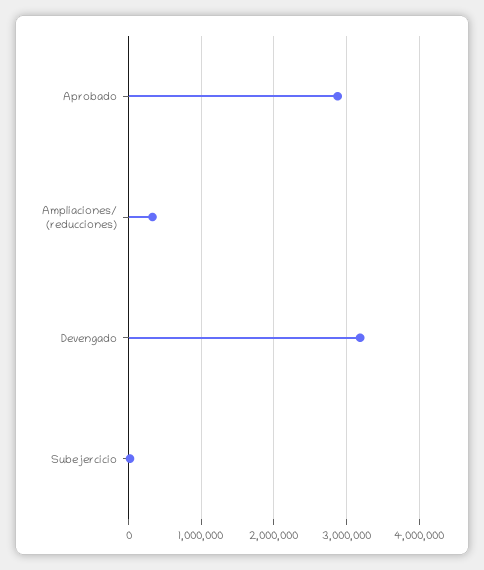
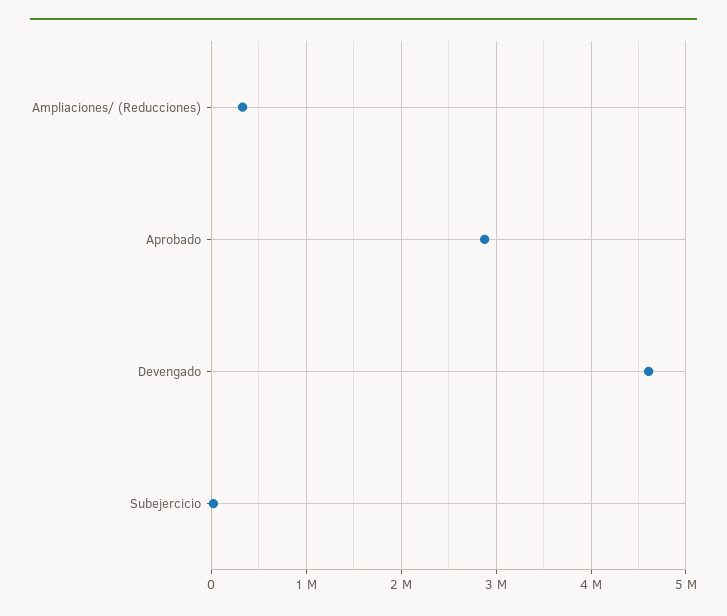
Devengado: 3200000 -> 4600000

